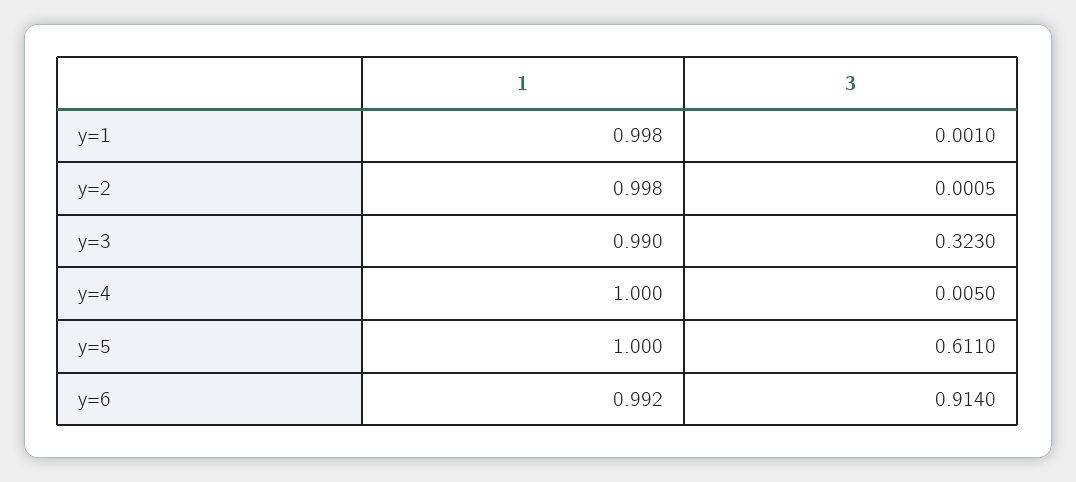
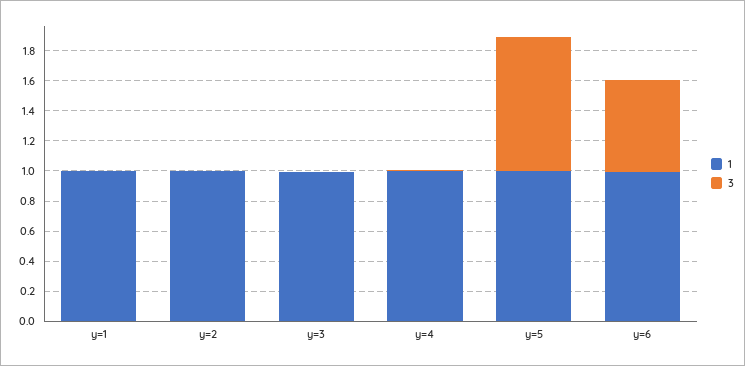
3, y=3: 0.323 -> 0
3, y=5: 0.611 -> 0.9
3, y=6: 0.914 -> 0.6

